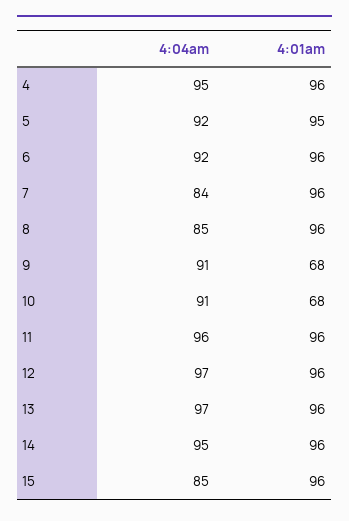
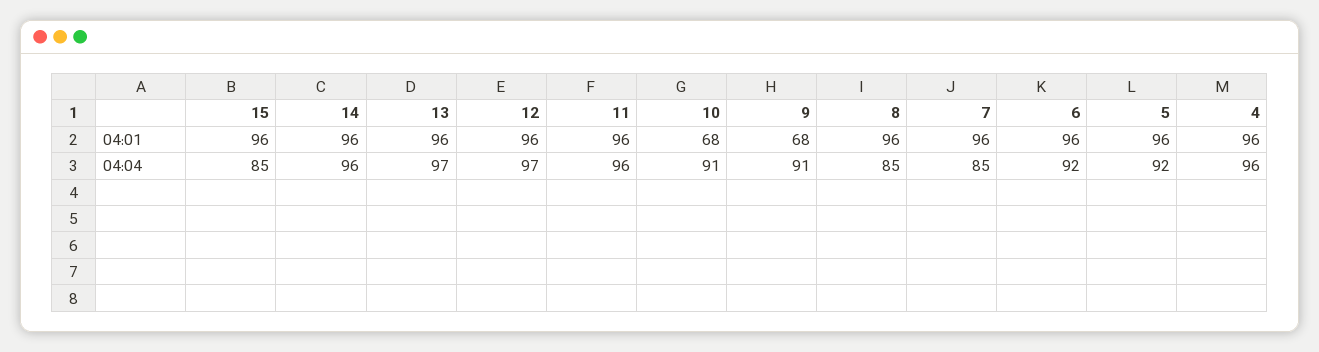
4:04am, 4: 95 -> 96
4:01am, 5: 95 -> 96
4:04am, 7: 84 -> 85
4:04am, 14: 95 -> 96

